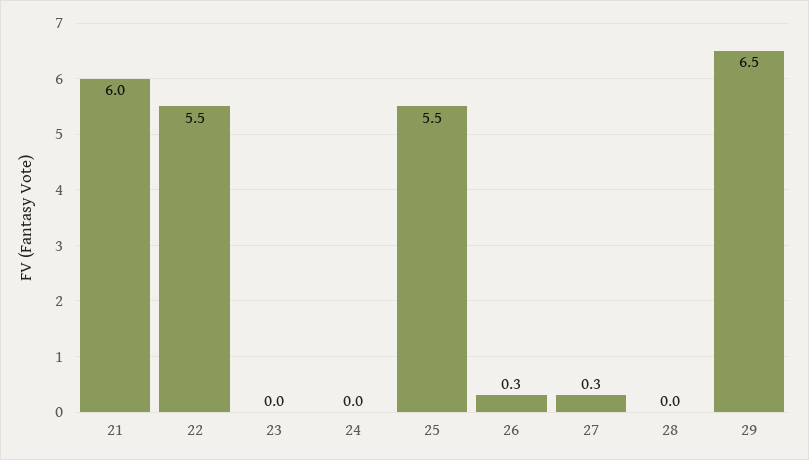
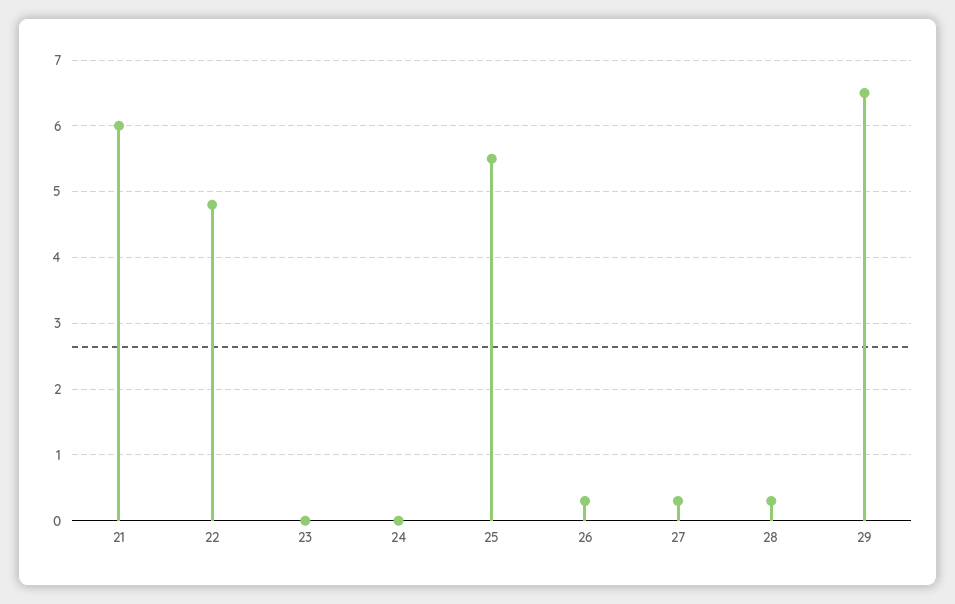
22: 5.5 -> 4.8
28: 0 -> 0.3

